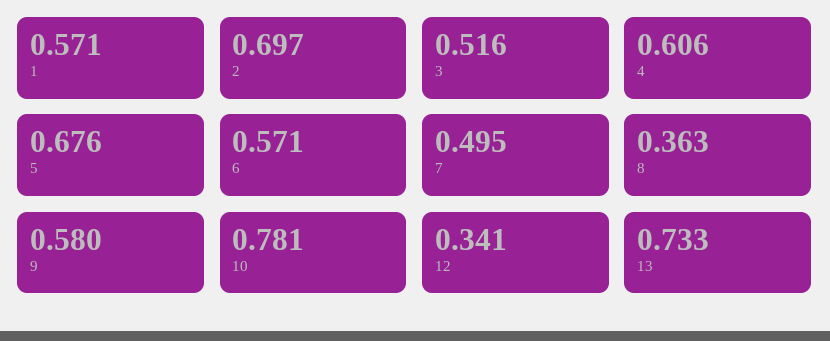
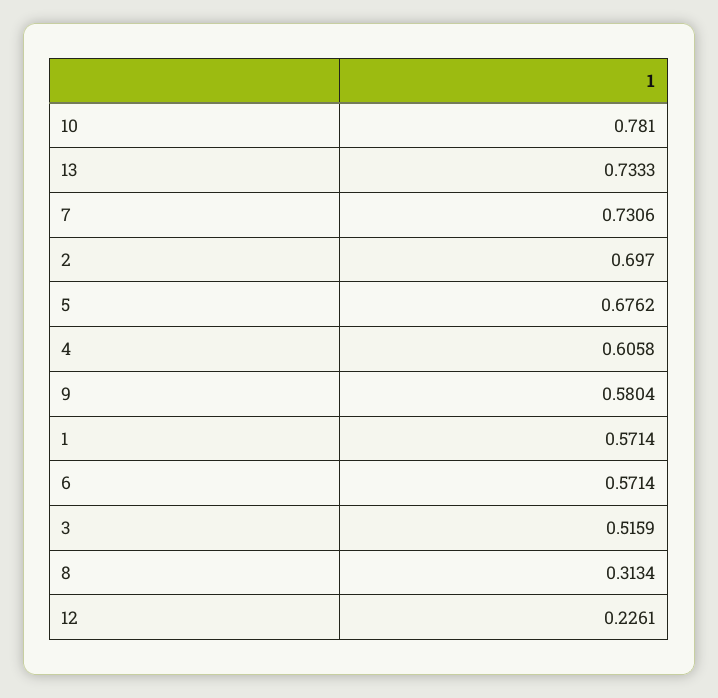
7: 0.495 -> 0.7306
8: 0.363 -> 0.3134
12: 0.341 -> 0.2261

